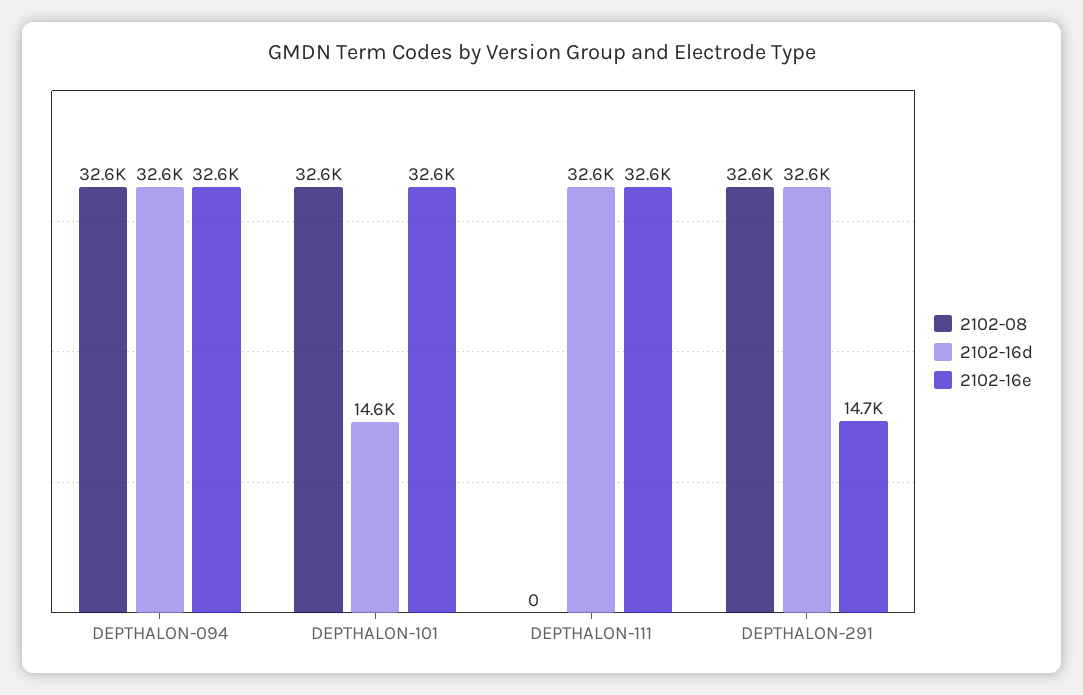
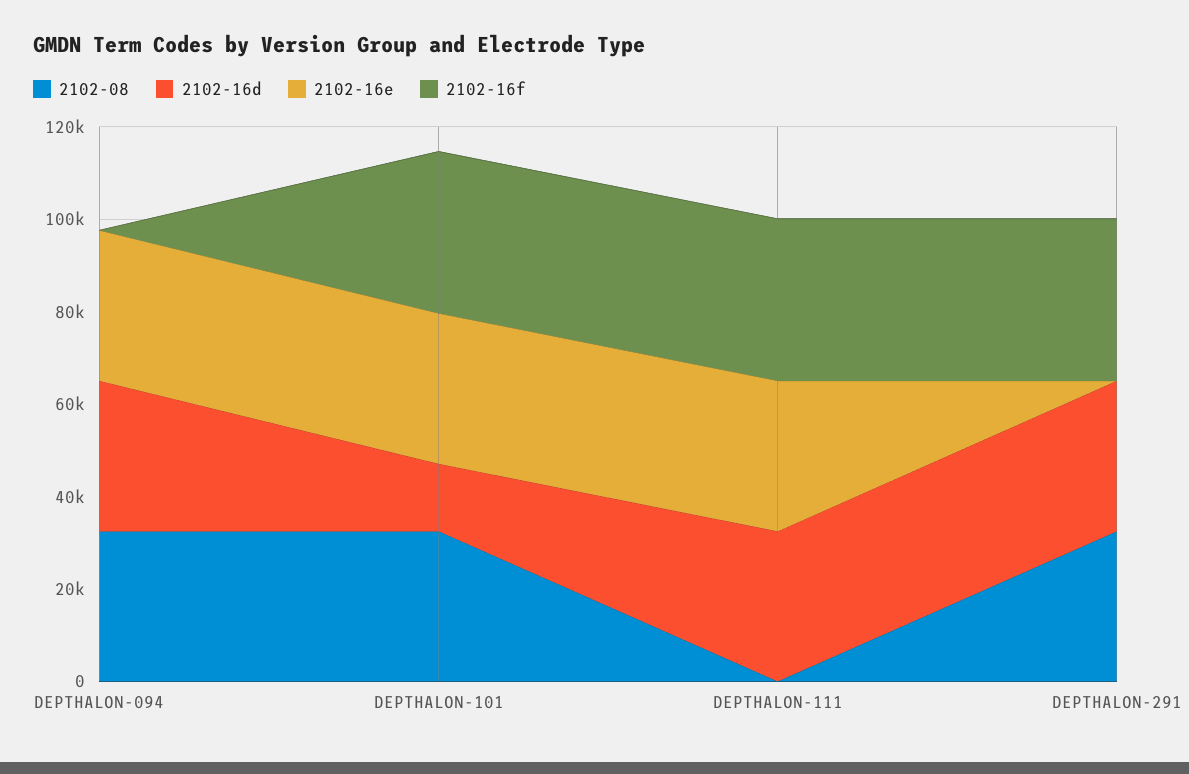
2102-16e, DEPTHALON-291: 14700 -> 0
2102-16f, DEPTHALON-094: none -> 0
2102-16f, DEPTHALON-101: none -> 35000
2102-16f, DEPTHALON-111: none -> 35000
2102-16f, DEPTHALON-291: none -> 35000

